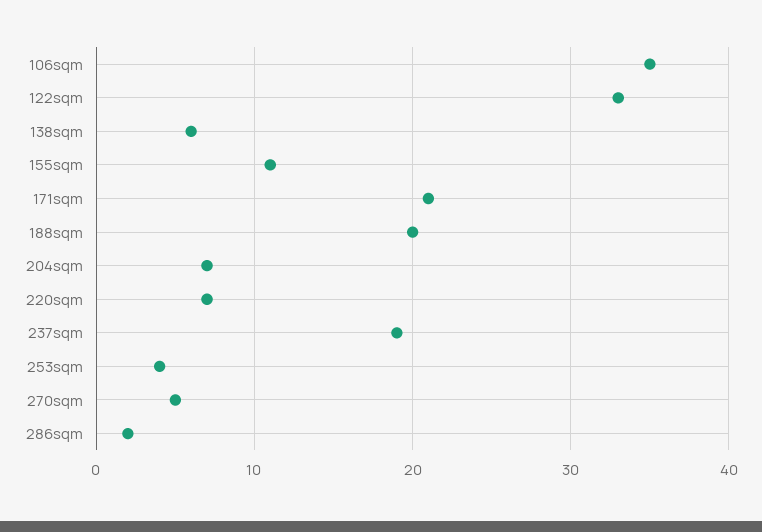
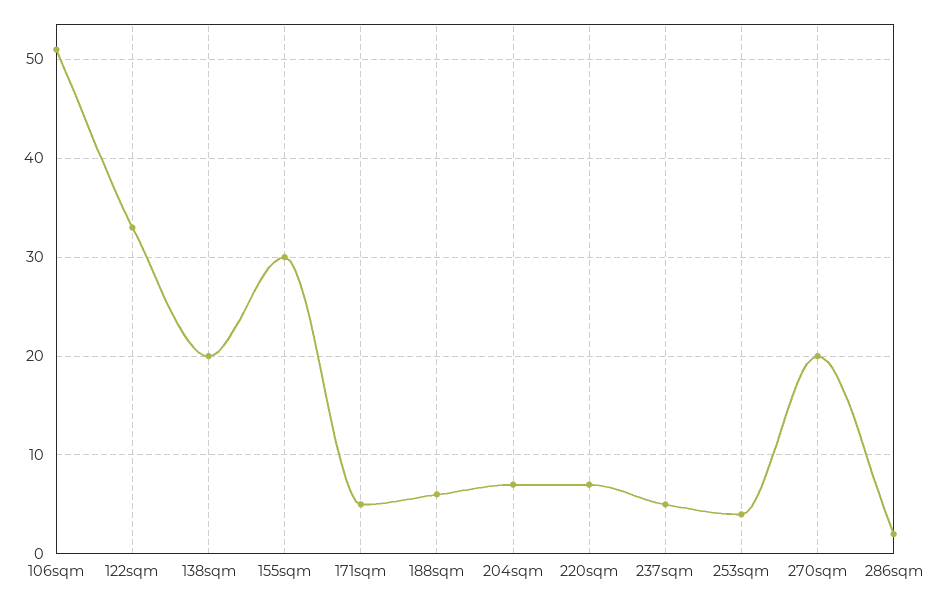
106sqm: 35 -> 51
138sqm: 6 -> 20
155sqm: 11 -> 30
171sqm: 21 -> 5
188sqm: 20 -> 6
237sqm: 19 -> 5
270sqm: 5 -> 20

